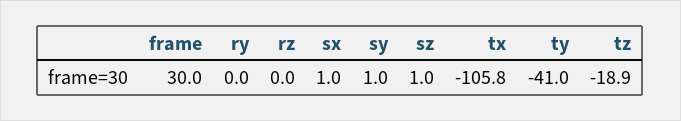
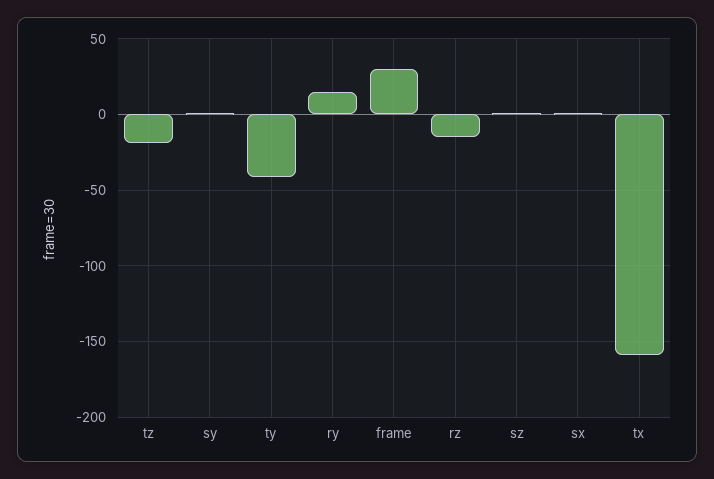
ry: 0 -> 15
rz: 0 -> -15
tx: -105.8 -> -160

